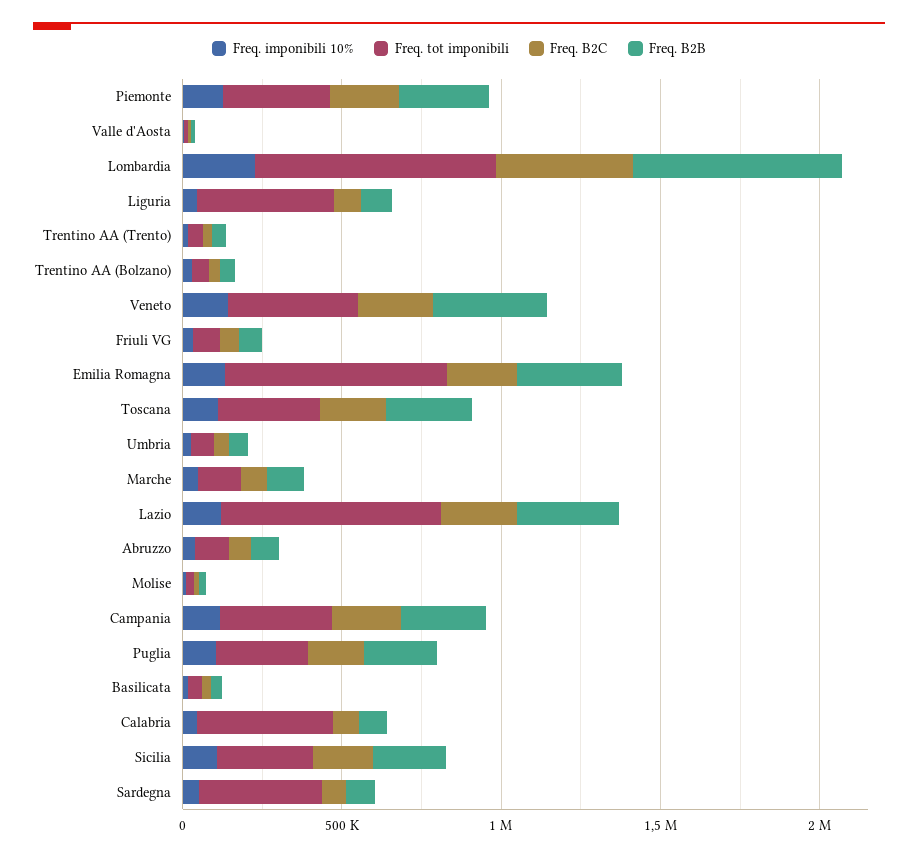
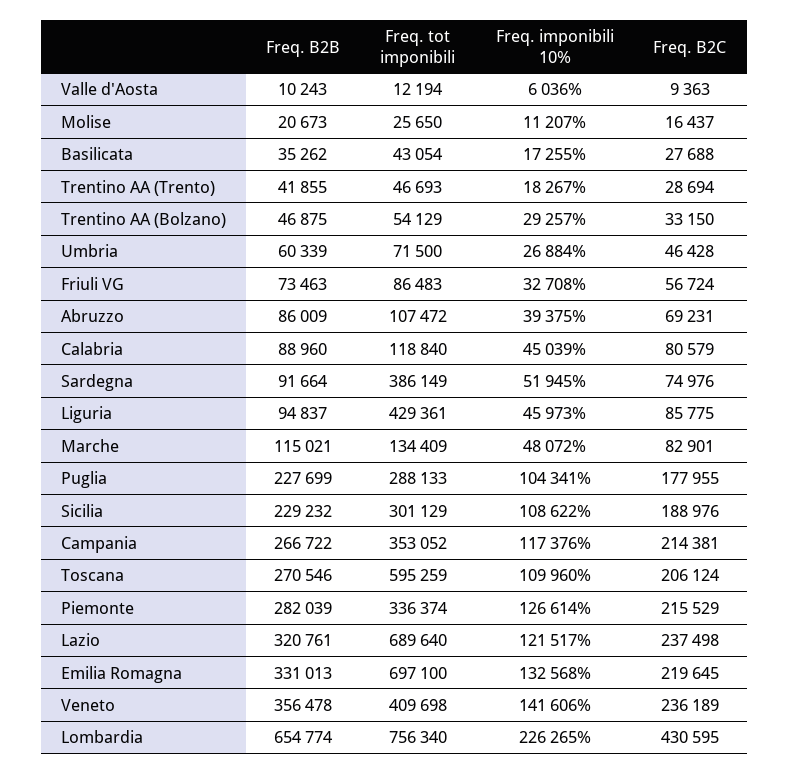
Freq. tot imponibili, Toscana: 300000 -> 595259
Freq. tot imponibili, Calabria: 400000 -> 118840

